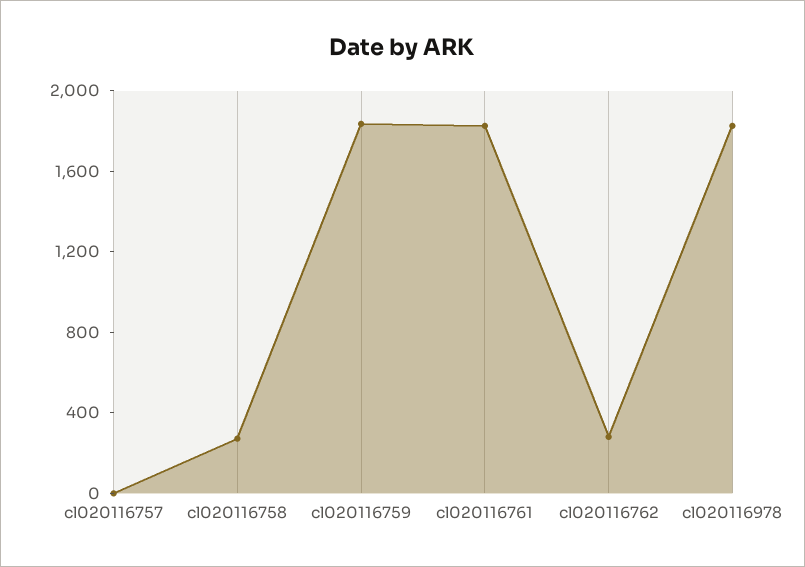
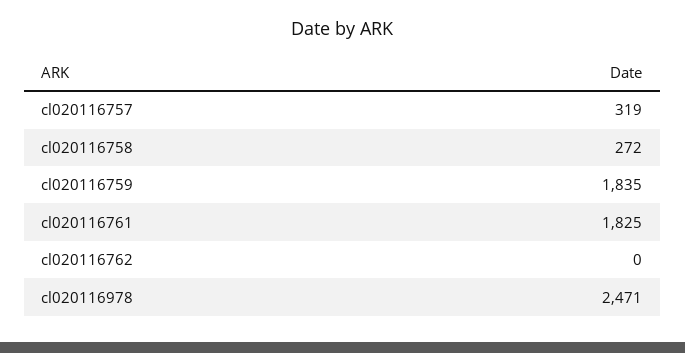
cl020116757: 0 -> 319
cl020116762: 300 -> 0
cl020116978: 1800 -> 2471

